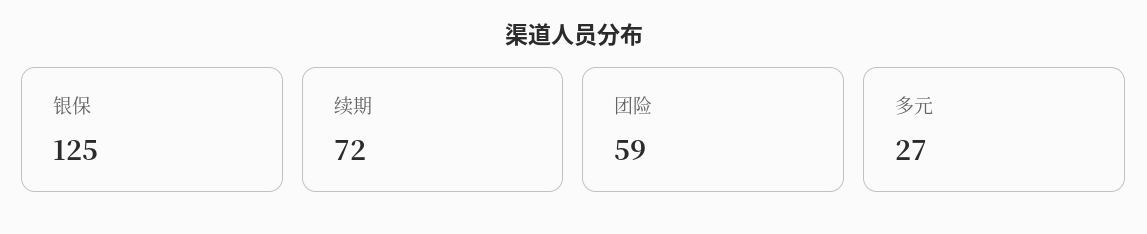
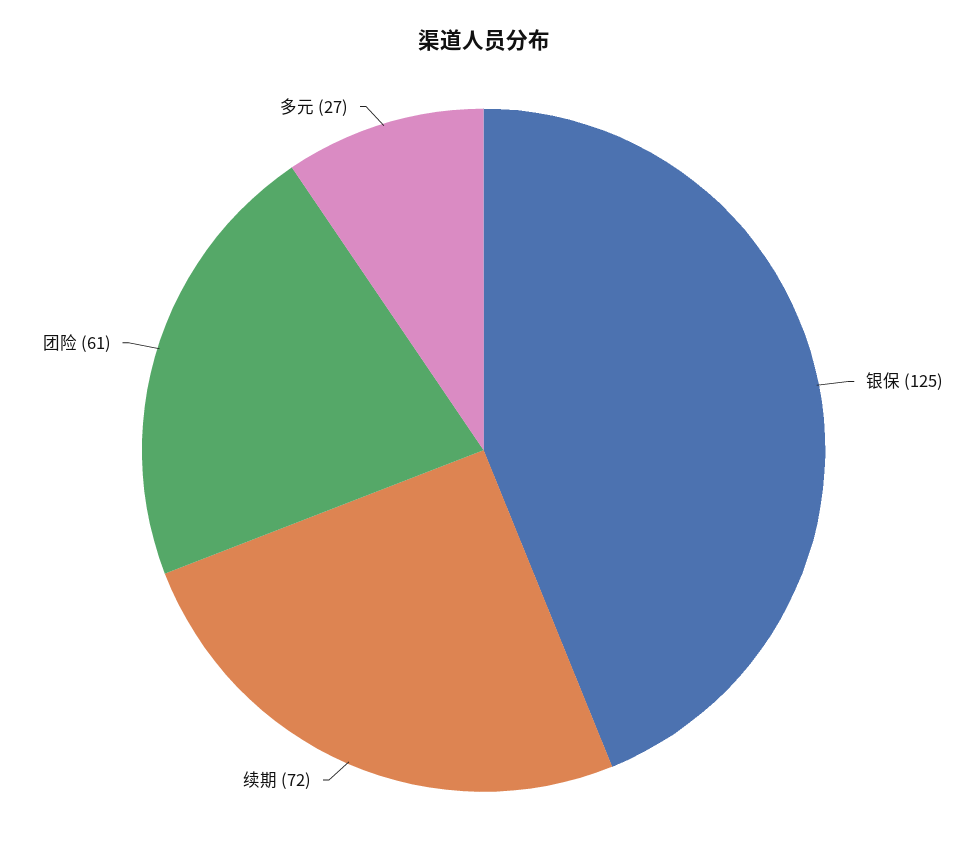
团险: 59 -> 61

